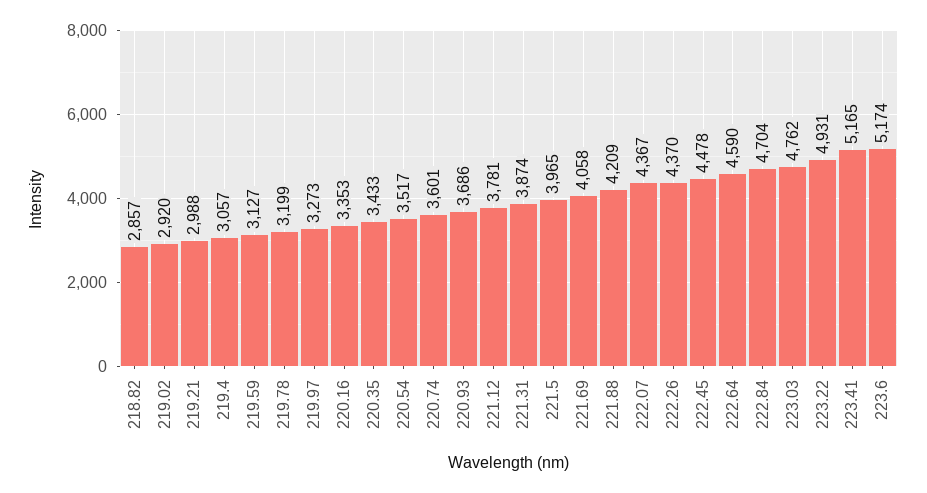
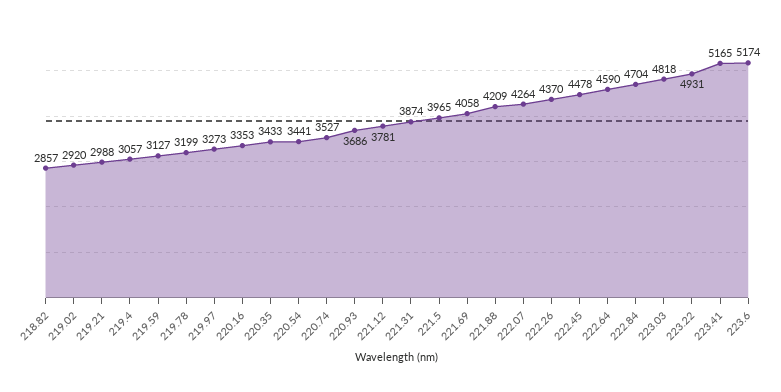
220.54: 3517 -> 3441
220.74: 3601 -> 3527
222.07: 4367 -> 4264
223.03: 4762 -> 4818

